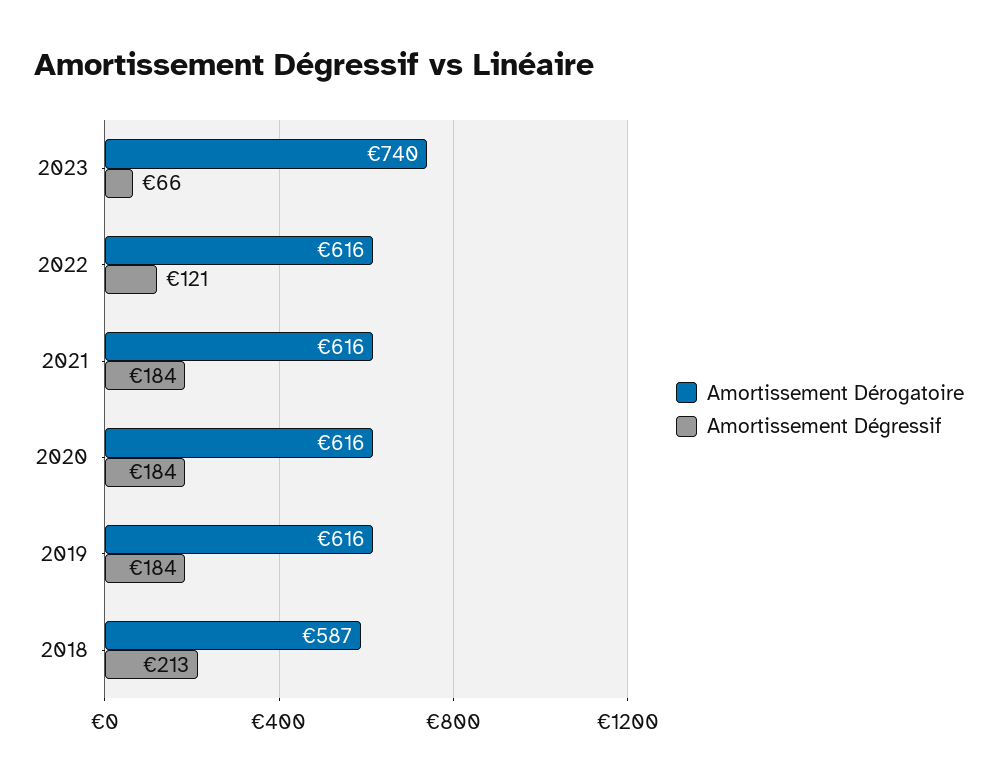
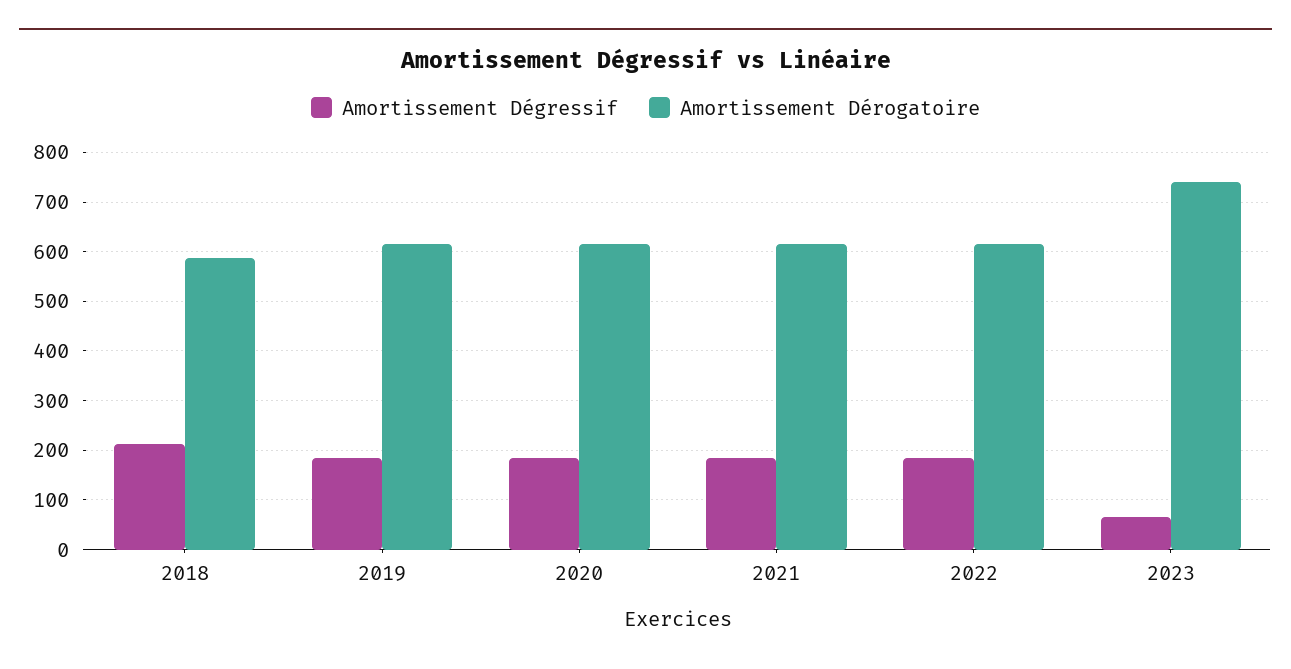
Amortissement Dégressif, 2022: 121 -> 180

